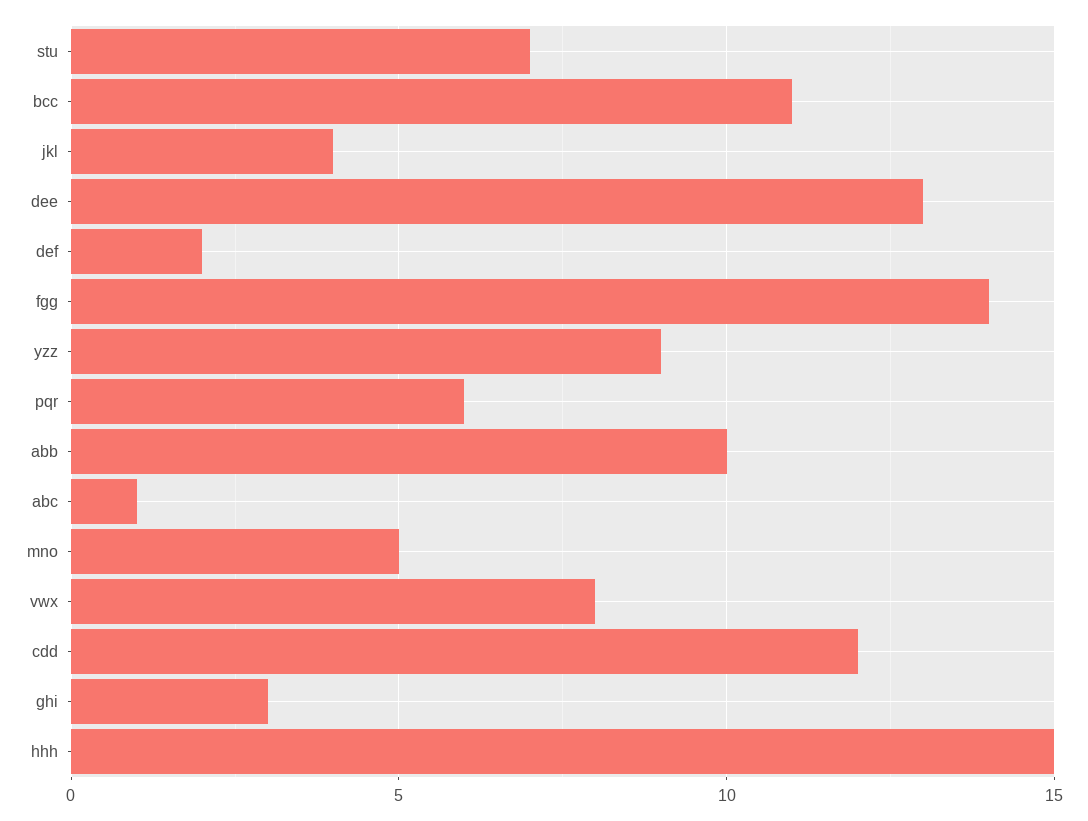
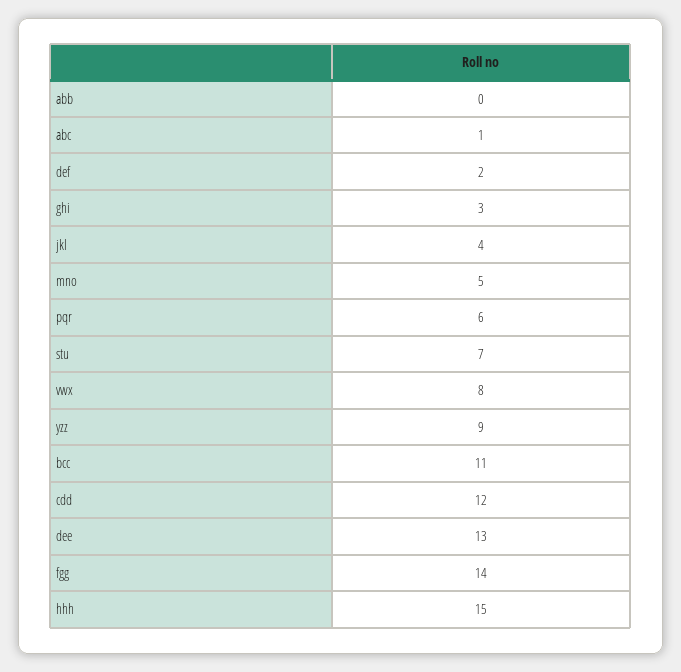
abb: 10 -> 0

